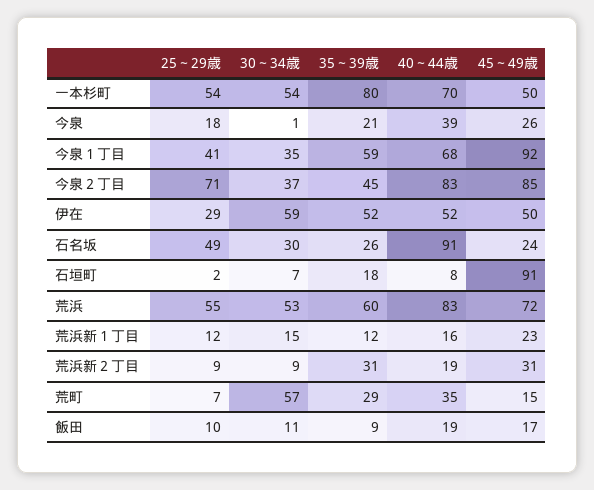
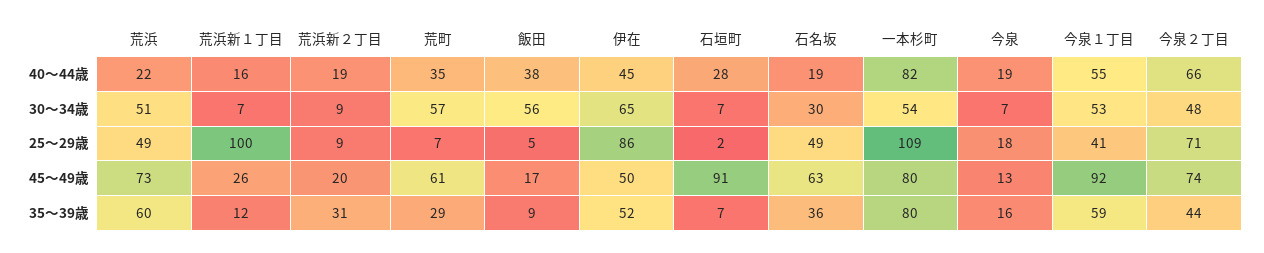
25～29歳, 一本杉町: 54 -> 109
40～44歳, 一本杉町: 70 -> 82
45～49歳, 一本杉町: 50 -> 80
30～34歳, 今泉: 1 -> 7
35～39歳, 今泉: 21 -> 16
40～44歳, 今泉: 39 -> 19
45～49歳, 今泉: 26 -> 13
30～34歳, 今泉１丁目: 35 -> 53
40～44歳, 今泉１丁目: 68 -> 55
30～34歳, 今泉２丁目: 37 -> 48
35～39歳, 今泉２丁目: 45 -> 44
40～44歳, 今泉２丁目: 83 -> 66
45～49歳, 今泉２丁目: 85 -> 74
25～29歳, 伊在: 29 -> 86
30～34歳, 伊在: 59 -> 65
40～44歳, 伊在: 52 -> 45
35～39歳, 石名坂: 26 -> 36
40～44歳, 石名坂: 91 -> 19
45～49歳, 石名坂: 24 -> 63
35～39歳, 石垣町: 18 -> 7
40～44歳, 石垣町: 8 -> 28
25～29歳, 荒浜: 55 -> 49
30～34歳, 荒浜: 53 -> 51
40～44歳, 荒浜: 83 -> 22
45～49歳, 荒浜: 72 -> 73
25～29歳, 荒浜新１丁目: 12 -> 100
30～34歳, 荒浜新１丁目: 15 -> 7
45～49歳, 荒浜新１丁目: 23 -> 26
45～49歳, 荒浜新２丁目: 31 -> 20
45～49歳, 荒町: 15 -> 61
25～29歳, 飯田: 10 -> 5
30～34歳, 飯田: 11 -> 56
40～44歳, 飯田: 19 -> 38

